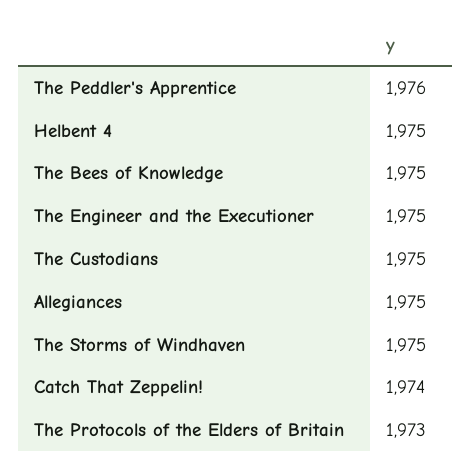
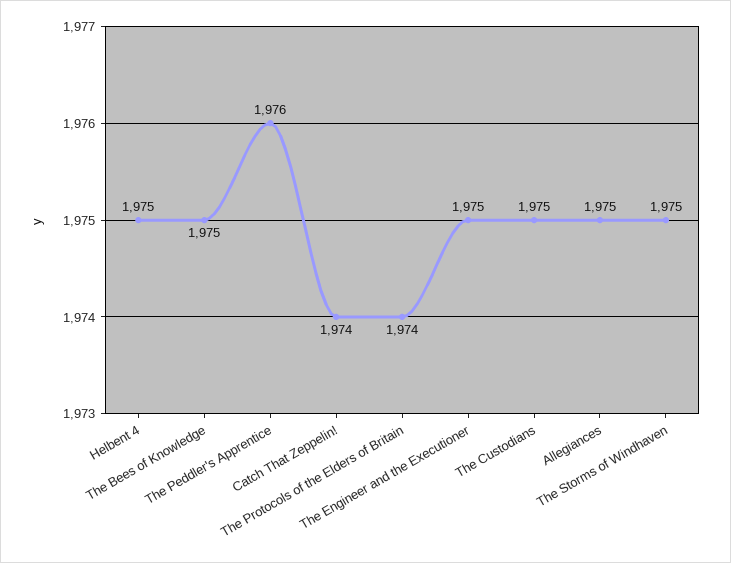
The Protocols of the Elders of Britain: 1973 -> 1974

